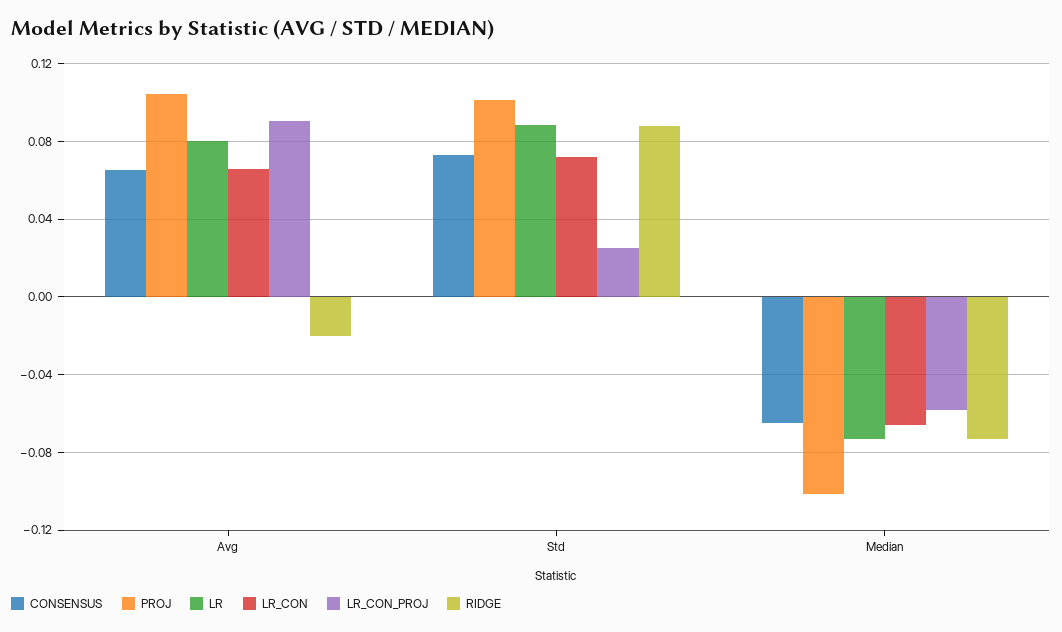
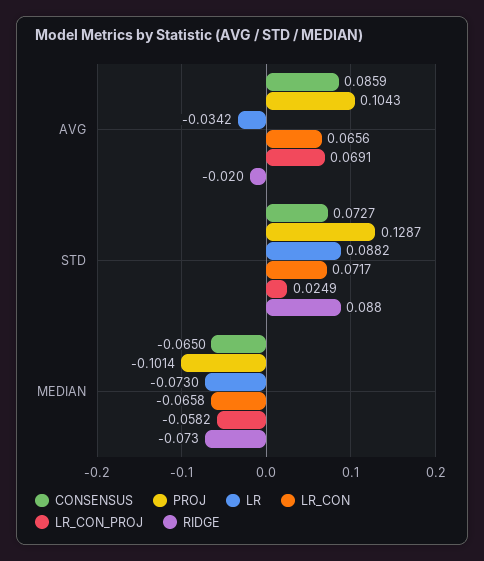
CONSENSUS, Avg: 0.065 -> 0.0859
LR, Avg: 0.08 -> -0.0342
LR_CON_PROJ, Avg: 0.09 -> 0.0691
PROJ, Std: 0.1 -> 0.1287

